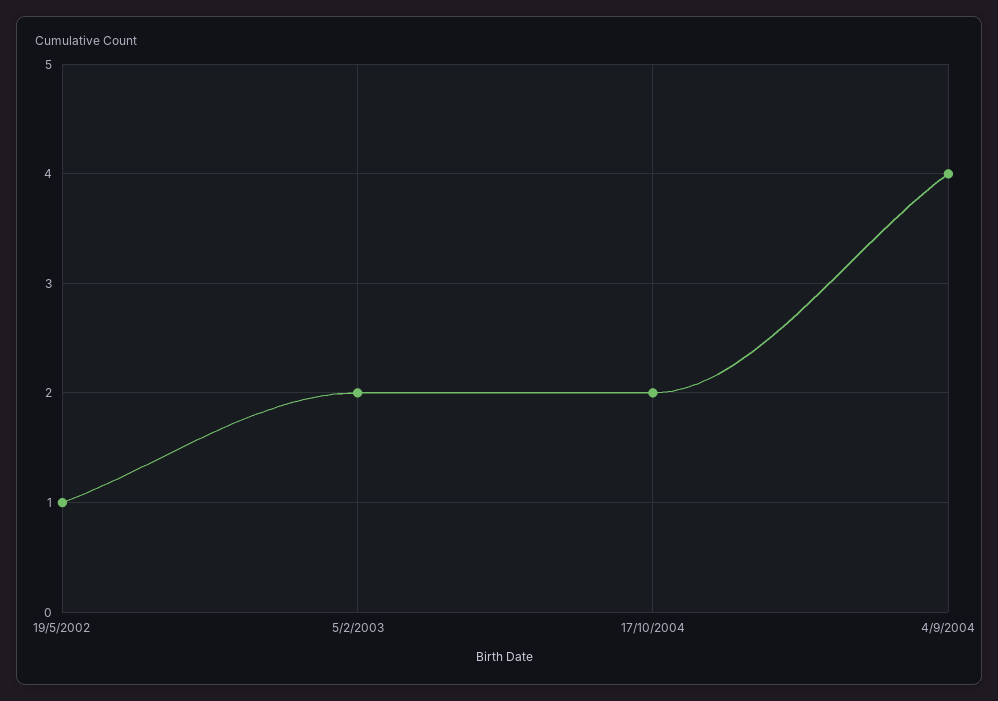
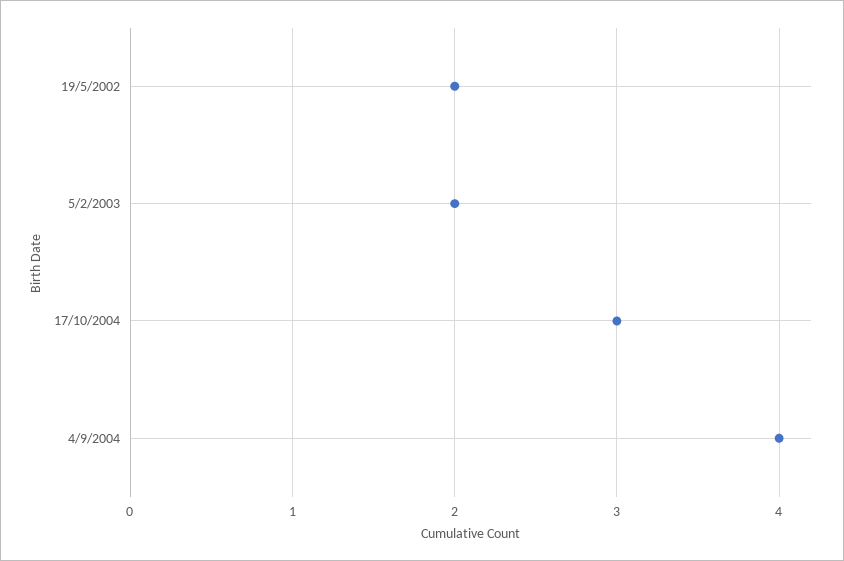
19/5/2002: 1 -> 2
17/10/2004: 2 -> 3

